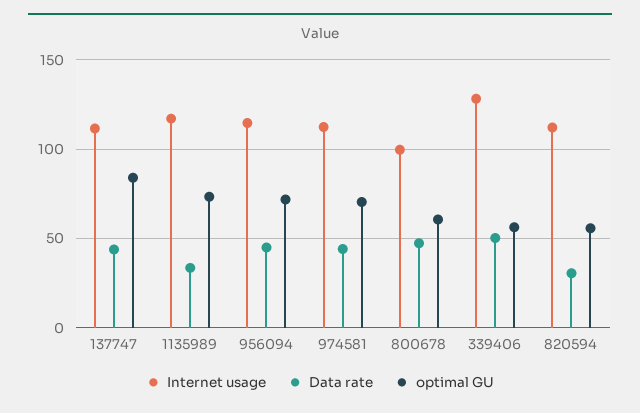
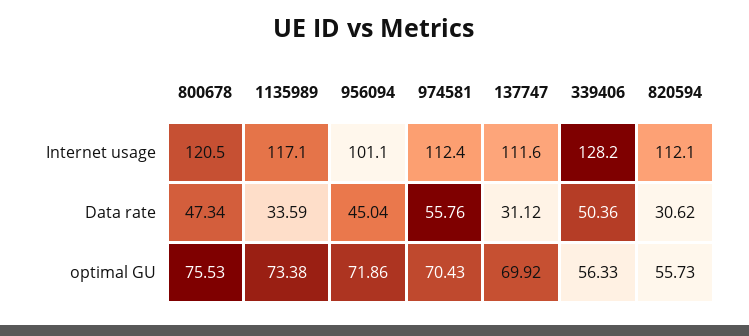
Data rate, 137747: 45 -> 31.12
optimal GU, 137747: 85 -> 69.92
Internet usage, 956094: 115 -> 101.1
Data rate, 974581: 45 -> 55.76
Internet usage, 800678: 100 -> 120.5
optimal GU, 800678: 60 -> 75.53

